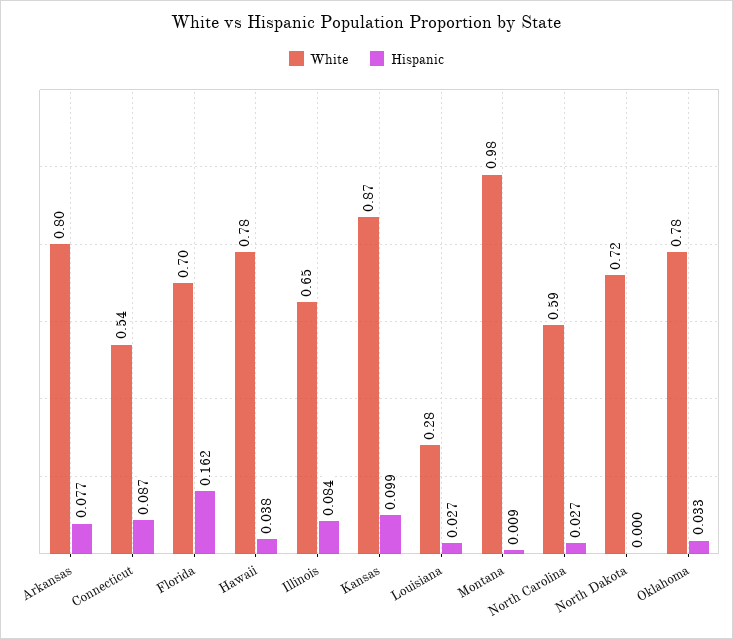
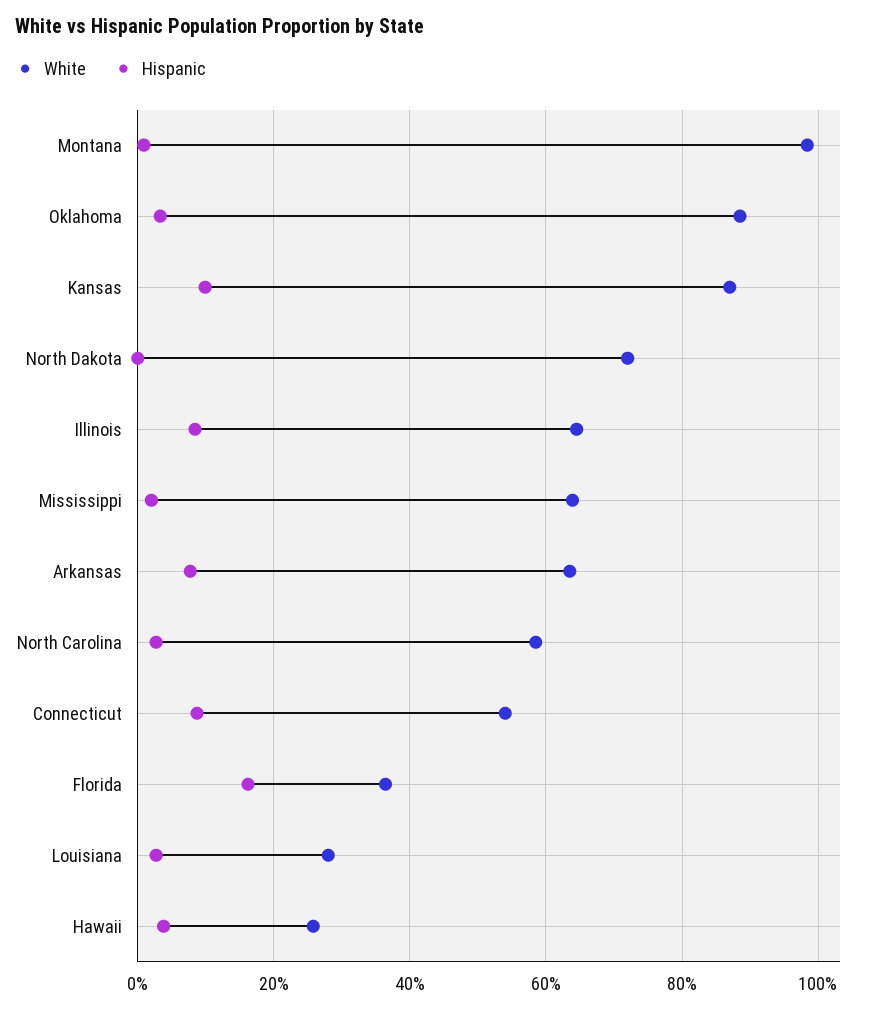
White, Arkansas: 0.8 -> 0.64
White, Florida: 0.7 -> 0.36
White, Hawaii: 0.78 -> 0.26
White, Oklahoma: 0.78 -> 0.88
White, Mississippi: none -> 0.64
Hispanic, Mississippi: none -> 0.02

